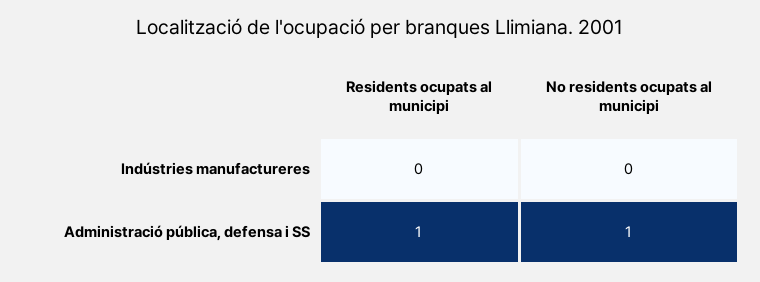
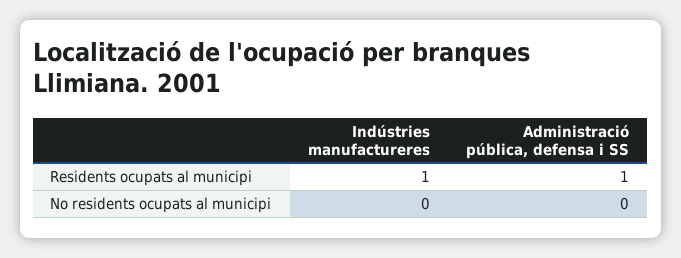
Residents ocupats al municipi, Indústries manufactureres: 0 -> 1
No residents ocupats al municipi, Administració pública, defensa i SS: 1 -> 0

